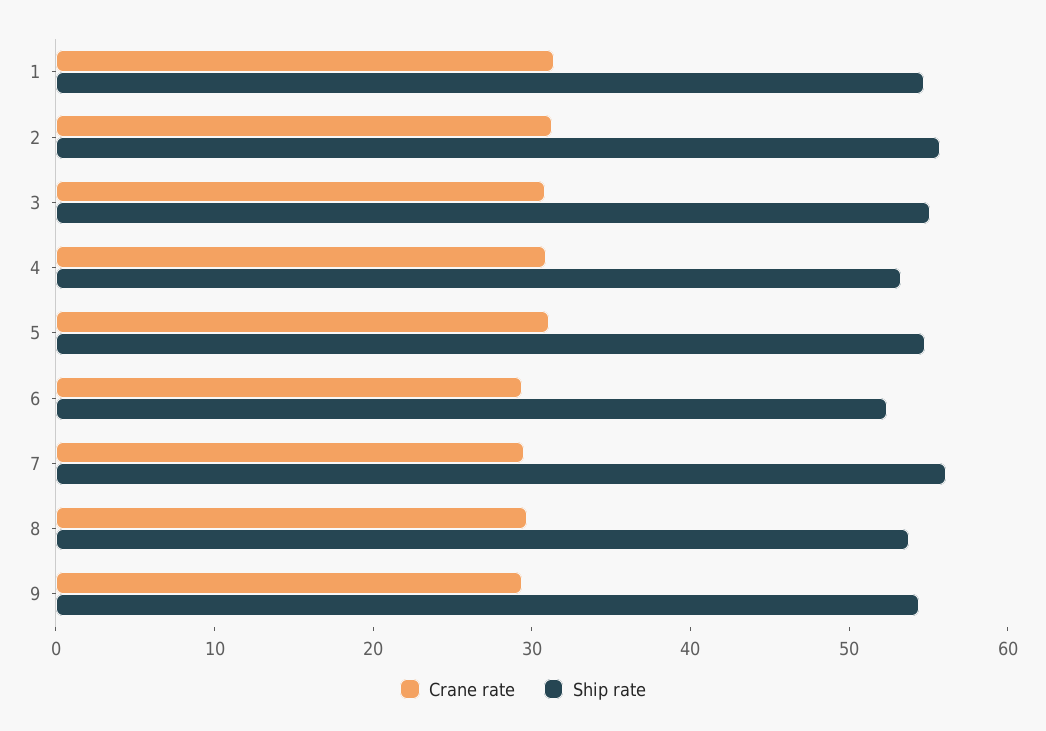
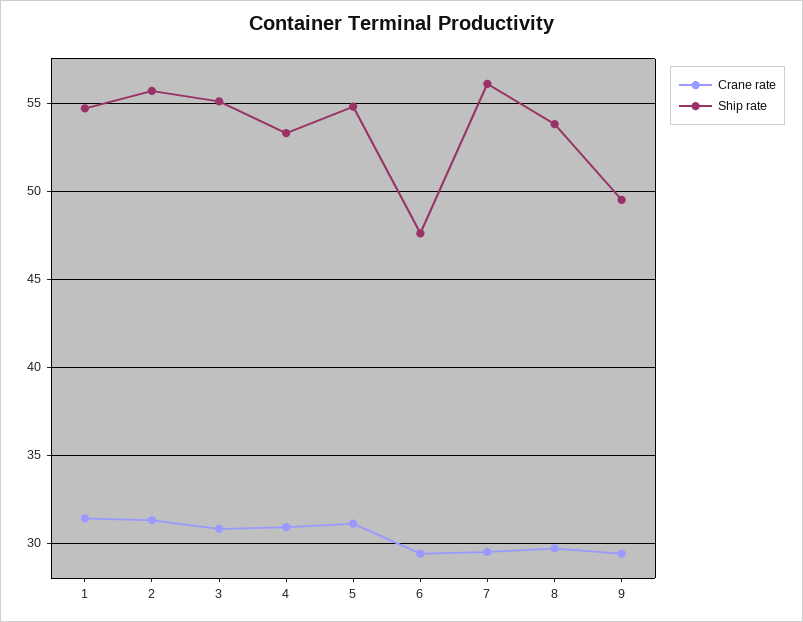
Ship rate, 6: 52 -> 47.5
Ship rate, 9: 54 -> 49.5

